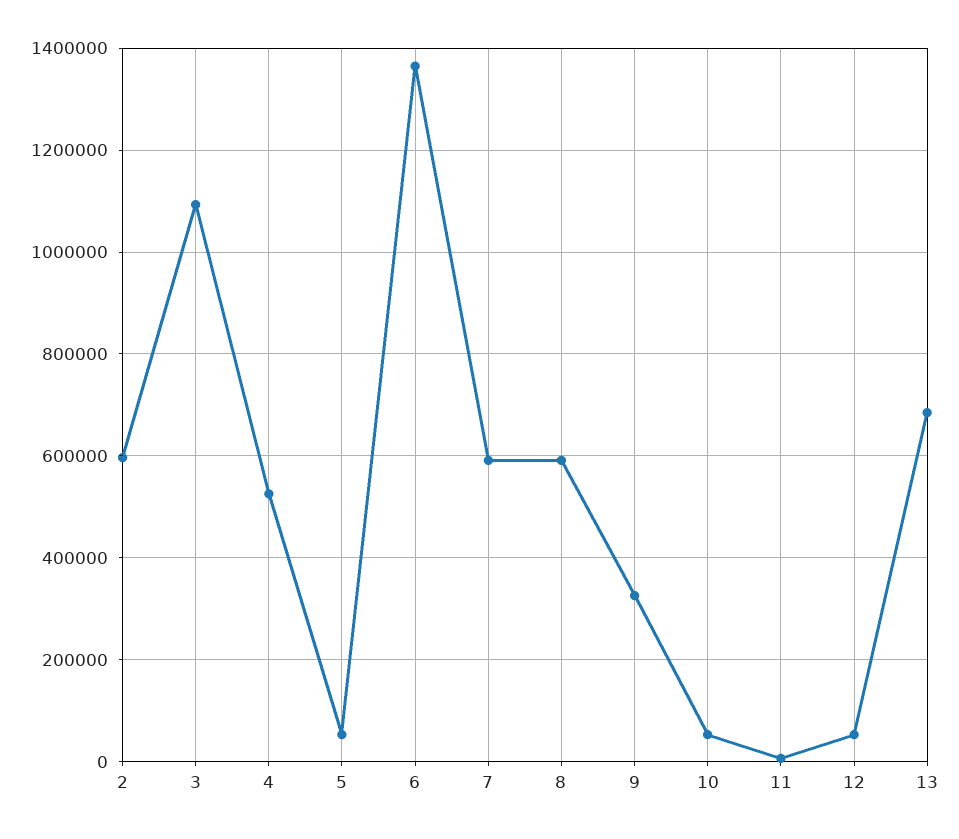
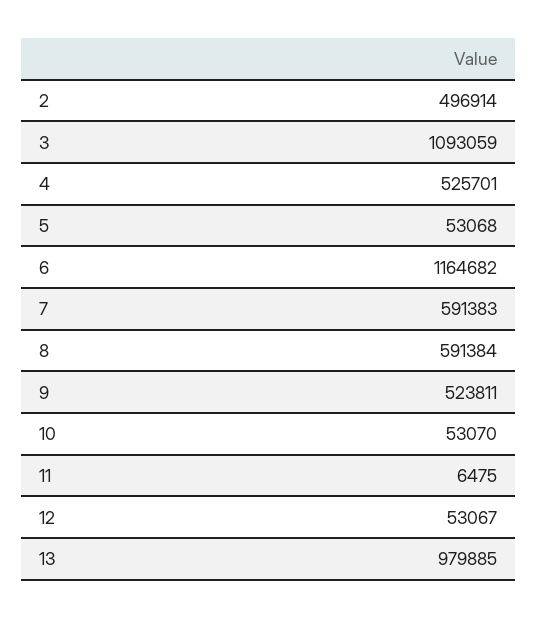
2: 600000 -> 496914
6: 1360000 -> 1164682
9: 320000 -> 523811
13: 680000 -> 979885

